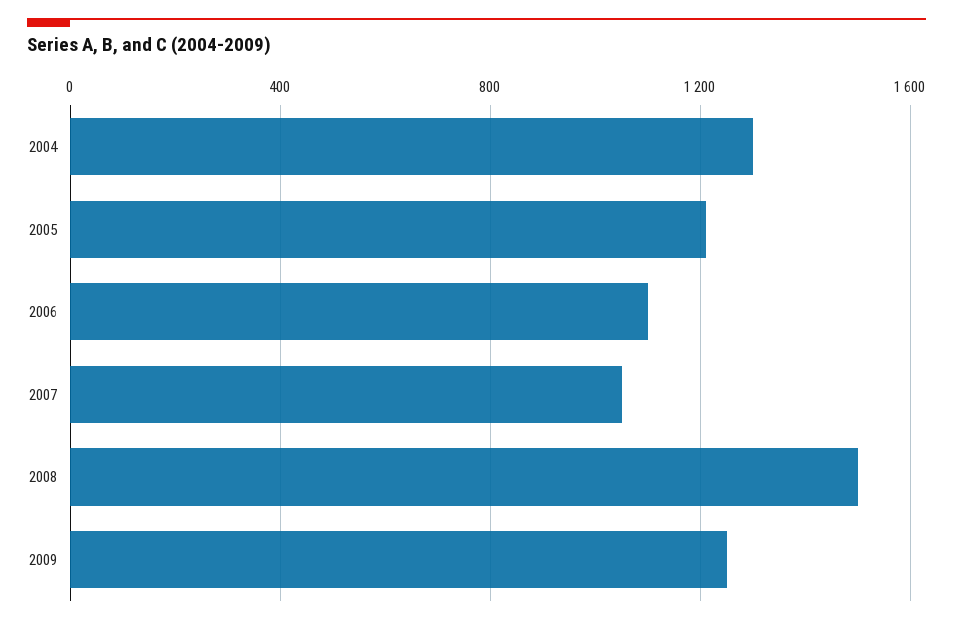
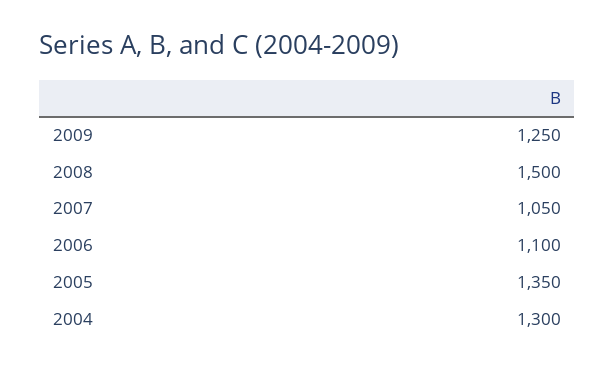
2005: 1200 -> 1350

